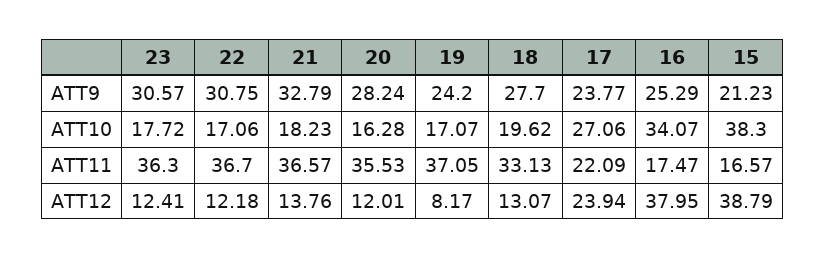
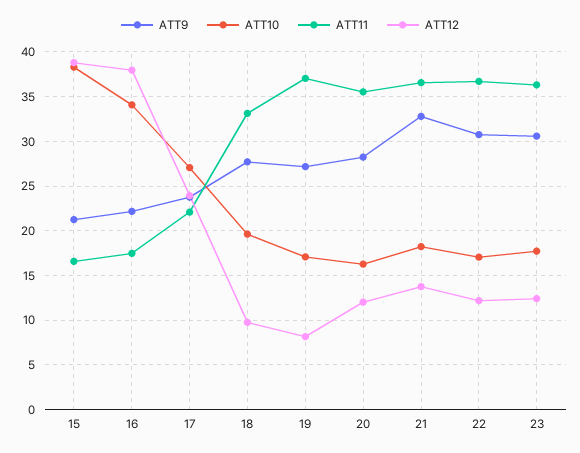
ATT9, 19: 24.2 -> 27
ATT9, 16: 25.29 -> 22
ATT12, 18: 13.07 -> 10

